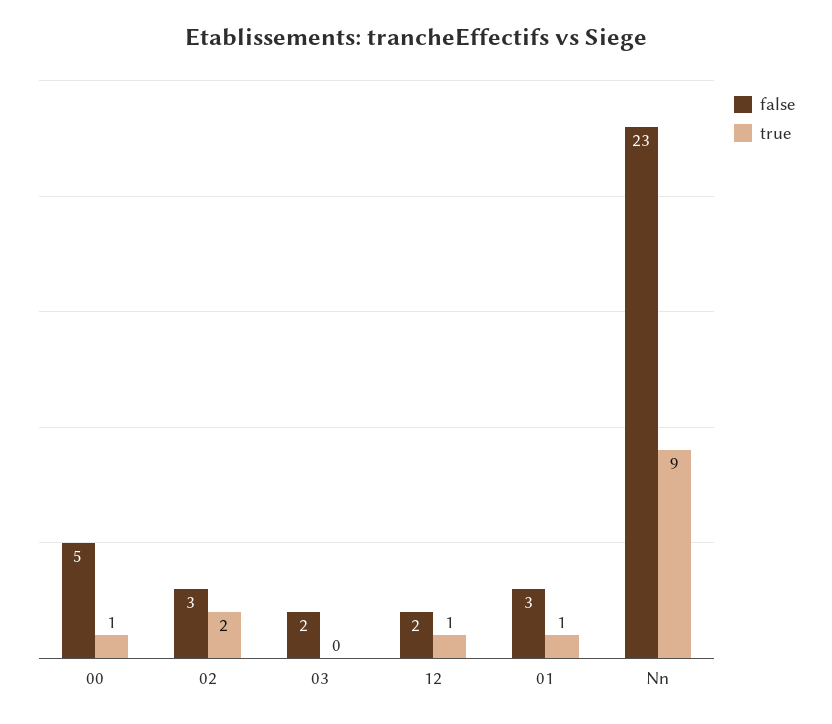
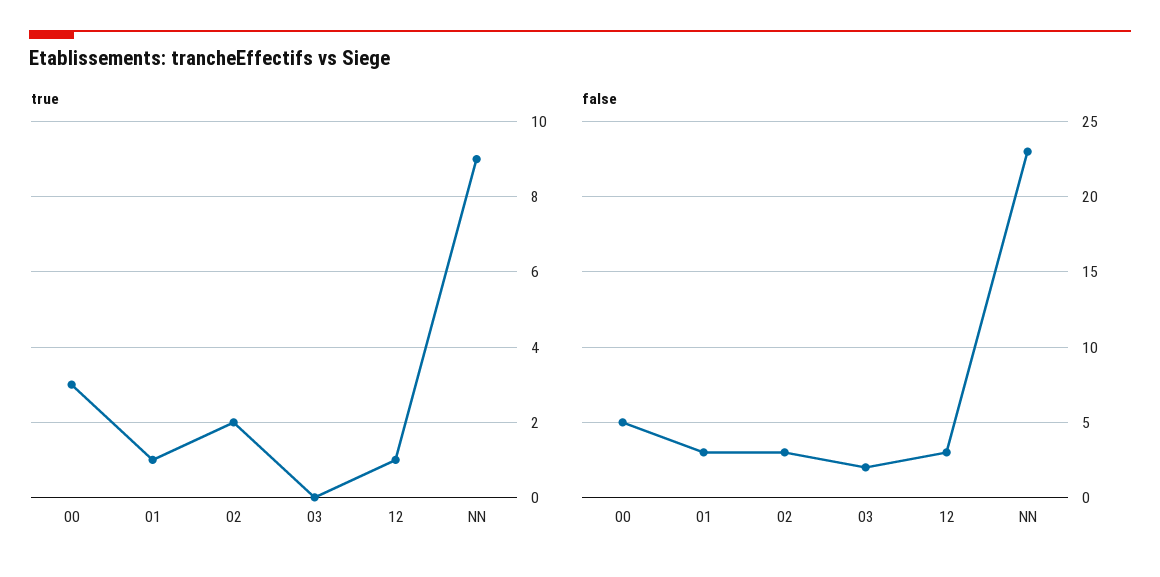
true, 00: 1 -> 3
false, 12: 2 -> 3

